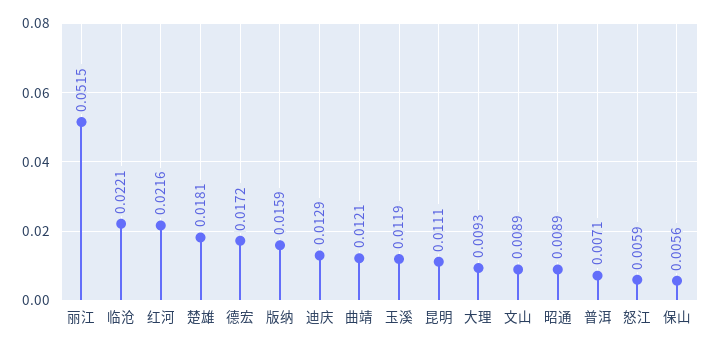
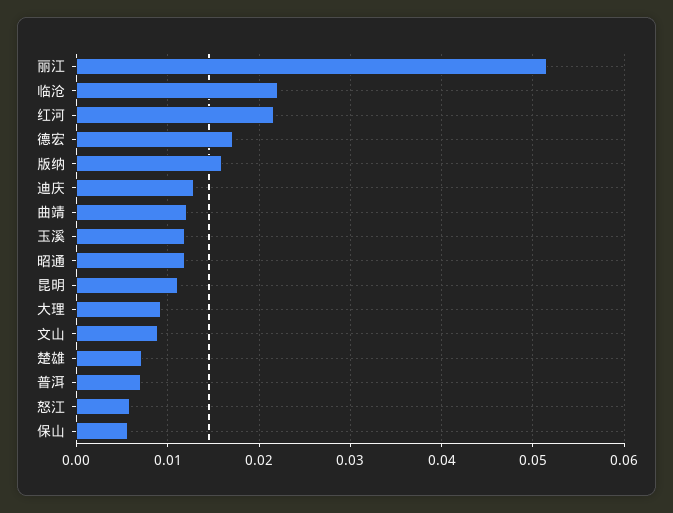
楚雄: 0.0181 -> 0.007
昭通: 0.0089 -> 0.012

